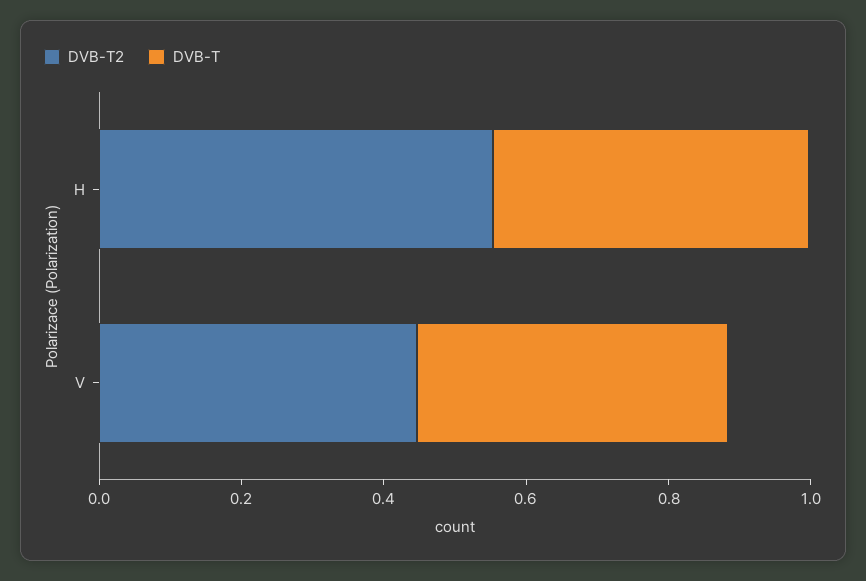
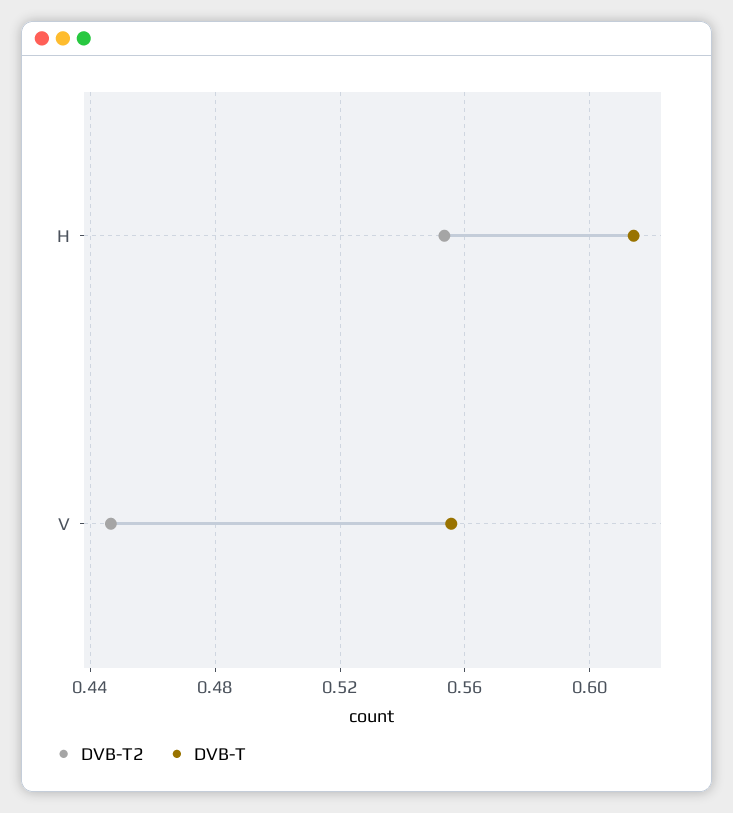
DVB-T, H: 0.45 -> 0.615
DVB-T, V: 0.45 -> 0.555

